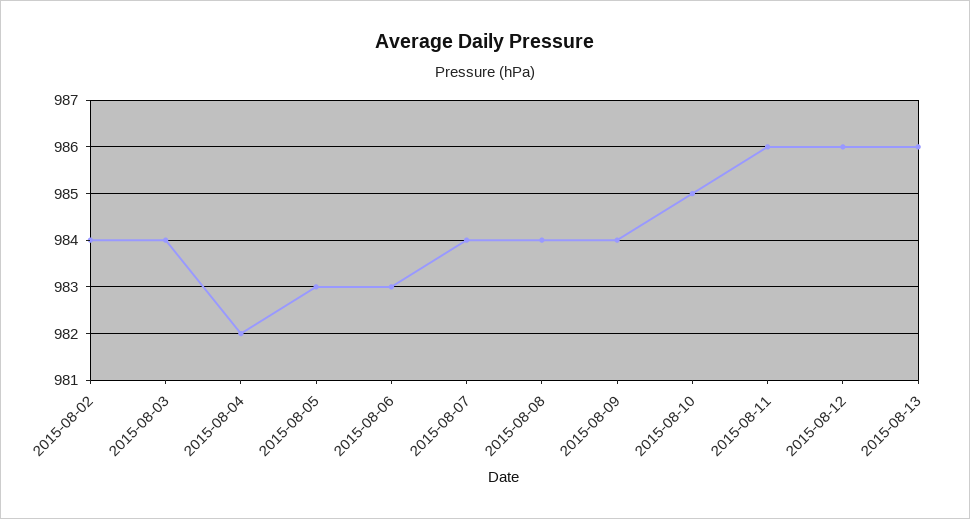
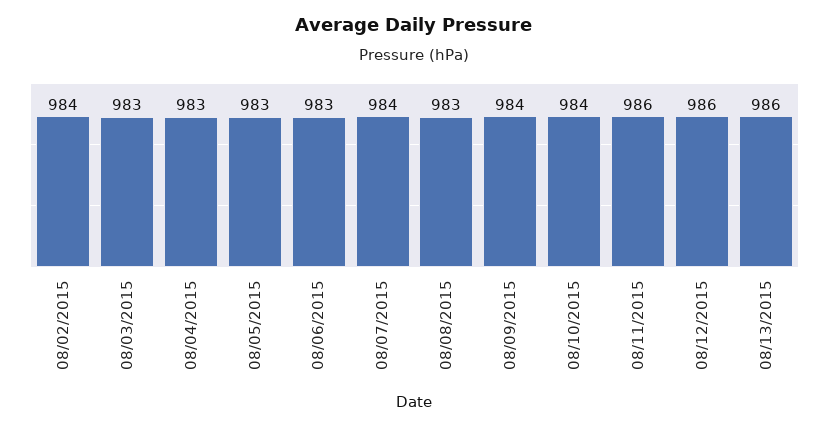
2015-08-03: 984 -> 983
2015-08-04: 982 -> 983
2015-08-08: 984 -> 983
2015-08-10: 985 -> 984

